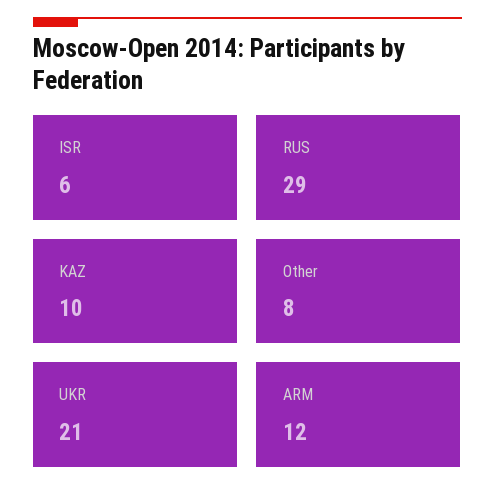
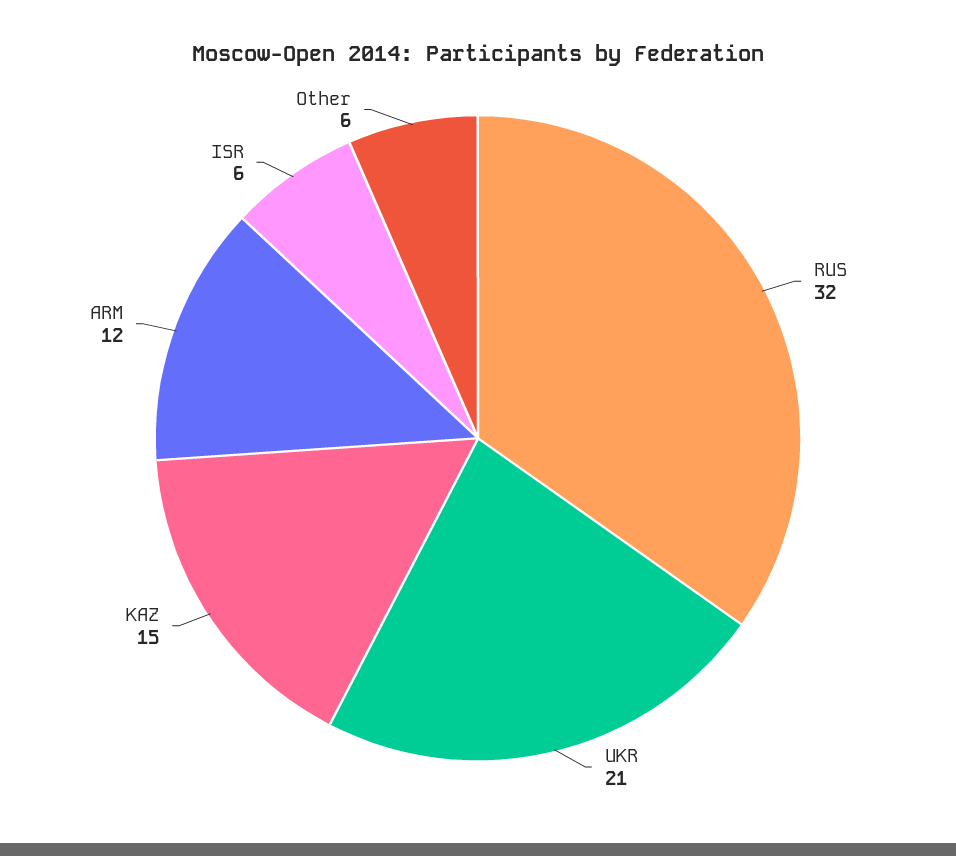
RUS: 29 -> 32
KAZ: 10 -> 15
Other: 8 -> 6

